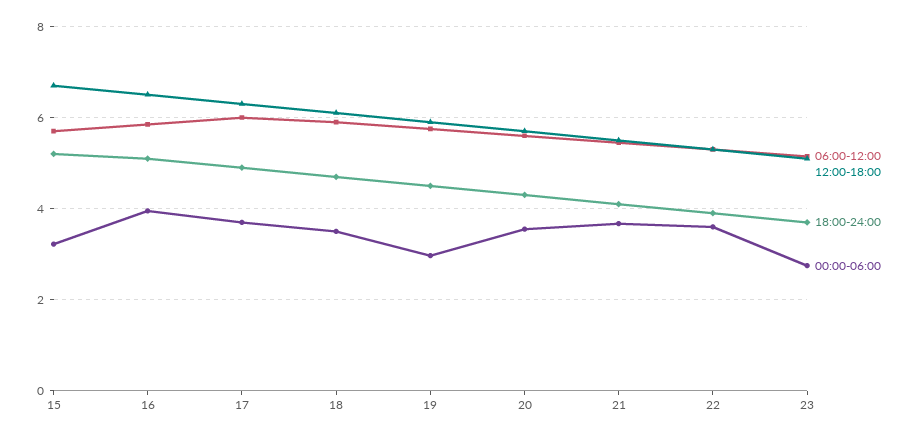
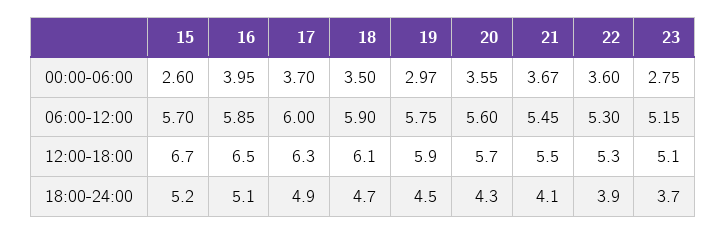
00:00-06:00, 15: 3.2 -> 2.6

